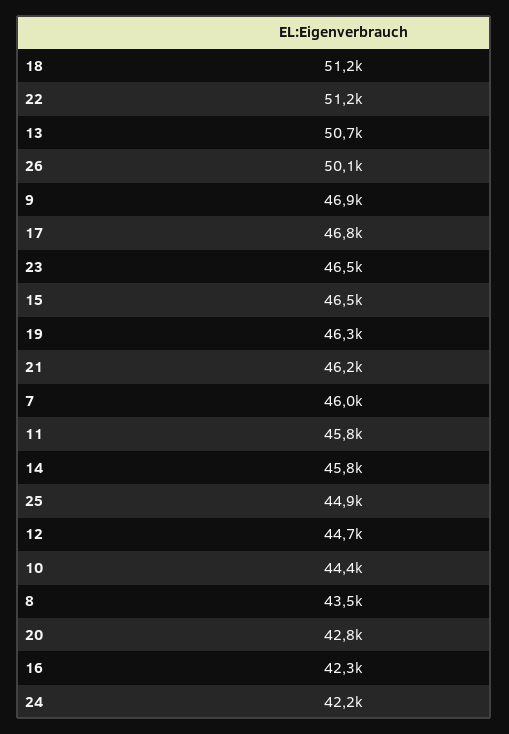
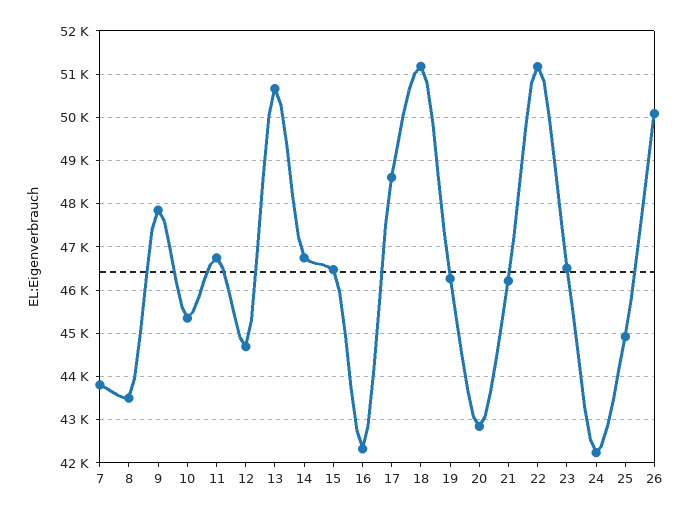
9: 46900 -> 47800
17: 46800 -> 48600
7: 46000 -> 43800
11: 45800 -> 46800
14: 45800 -> 46800
10: 44400 -> 45400

